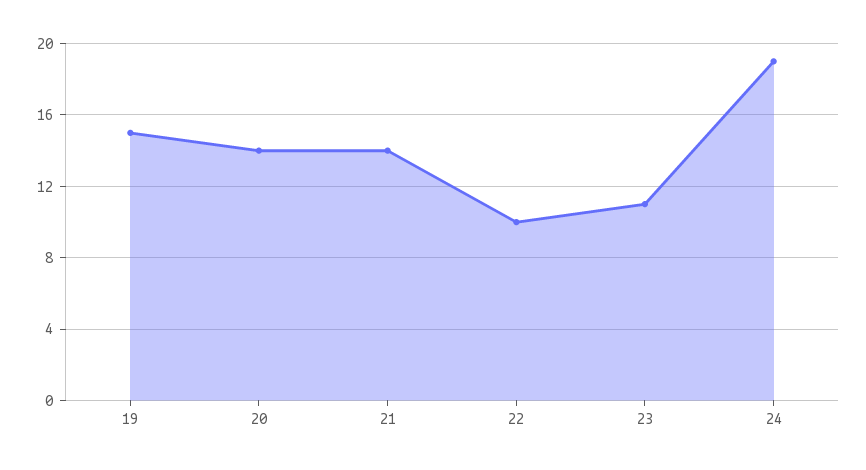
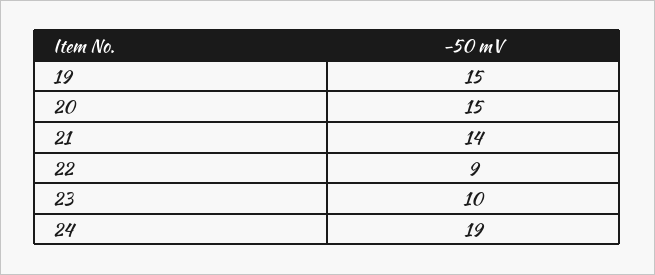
20: 14 -> 15
22: 10 -> 9
23: 11 -> 10

